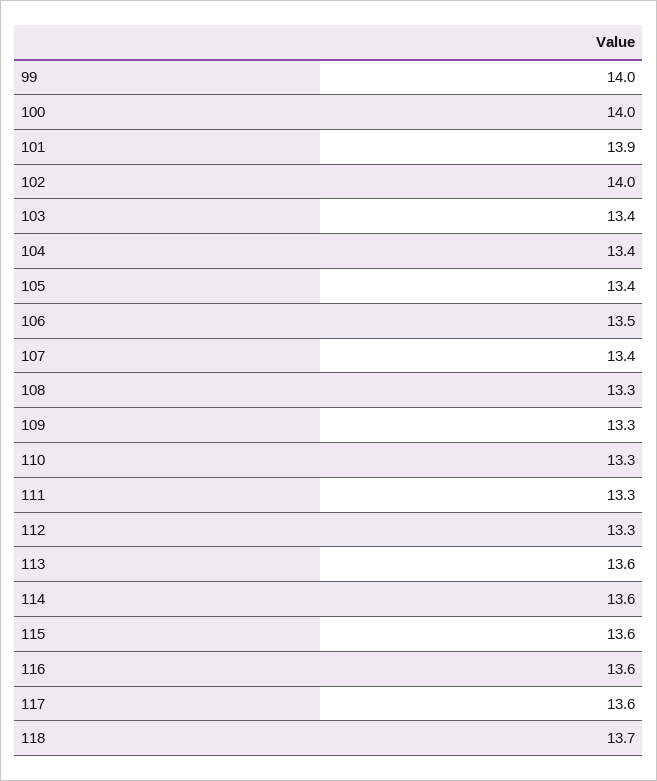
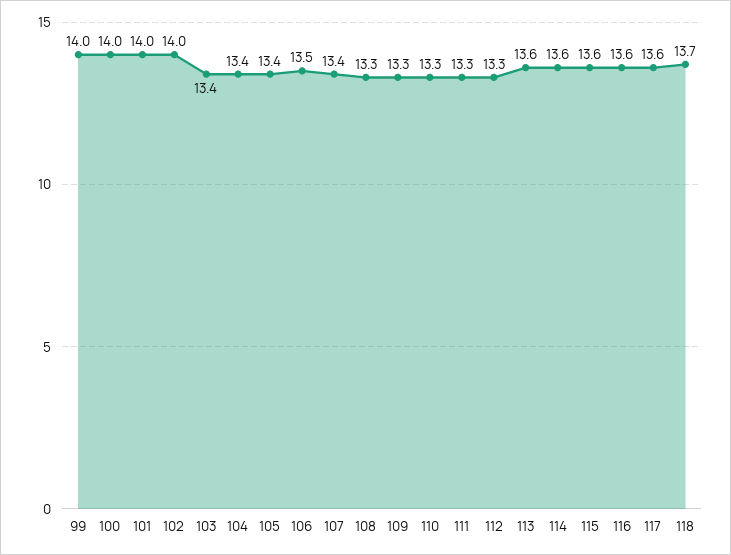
101: 13.9 -> 14

